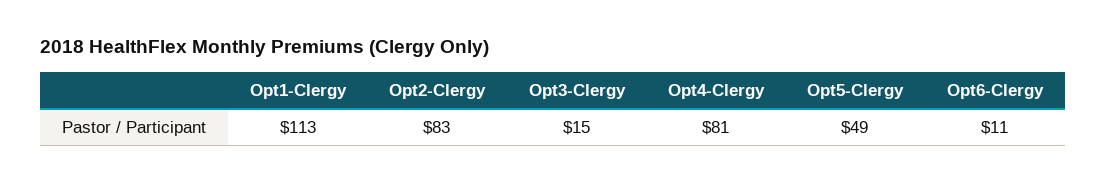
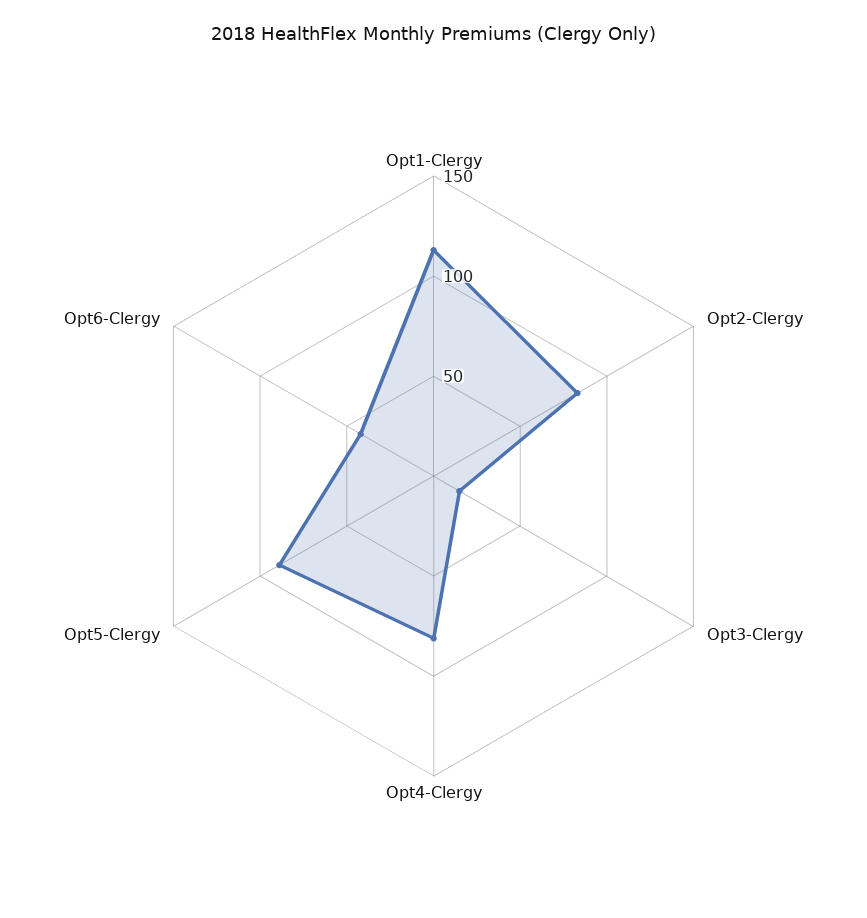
Opt5-Clergy: 49 -> 90
Opt6-Clergy: 11 -> 40

